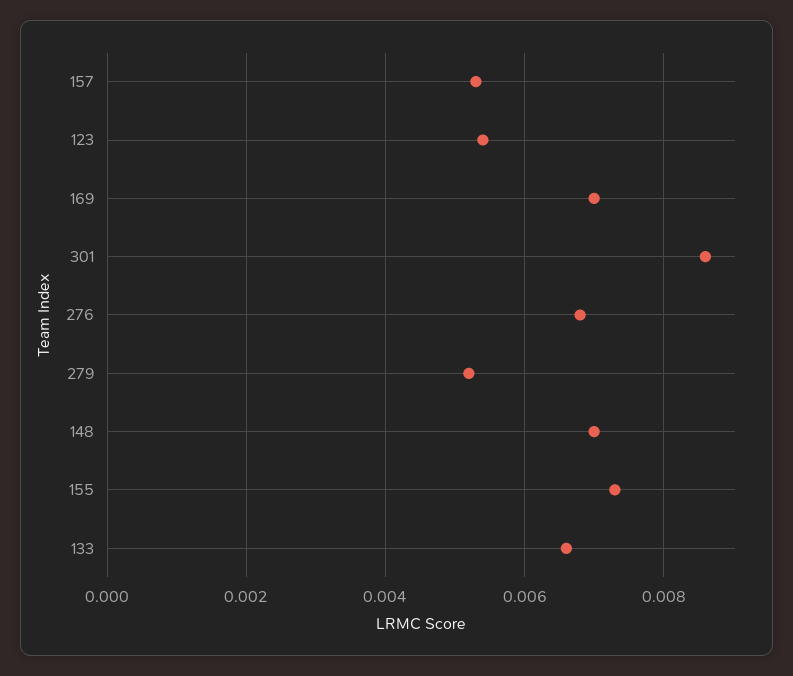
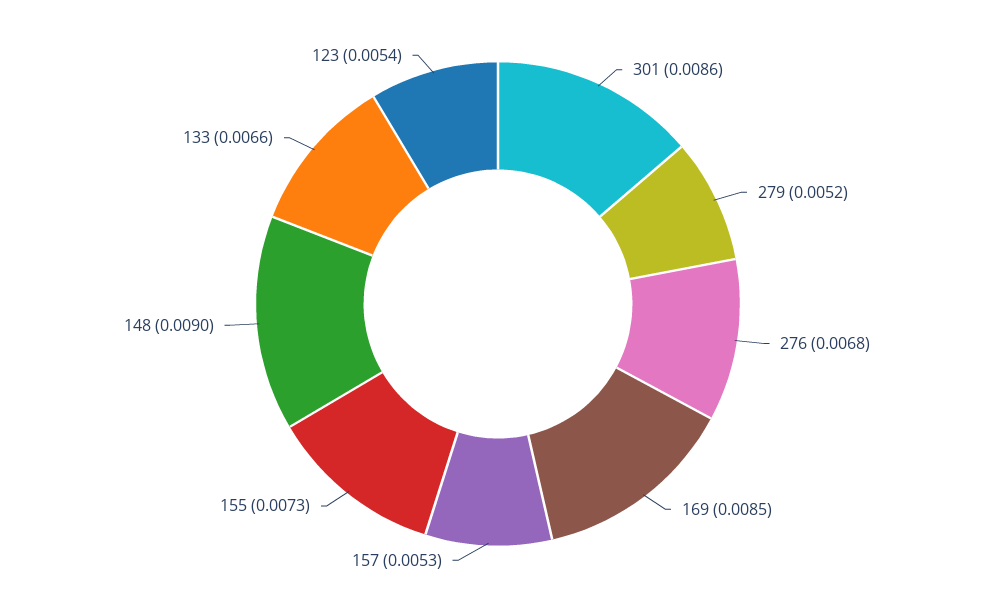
169: 0.007 -> 0.0085
148: 0.007 -> 0.009

